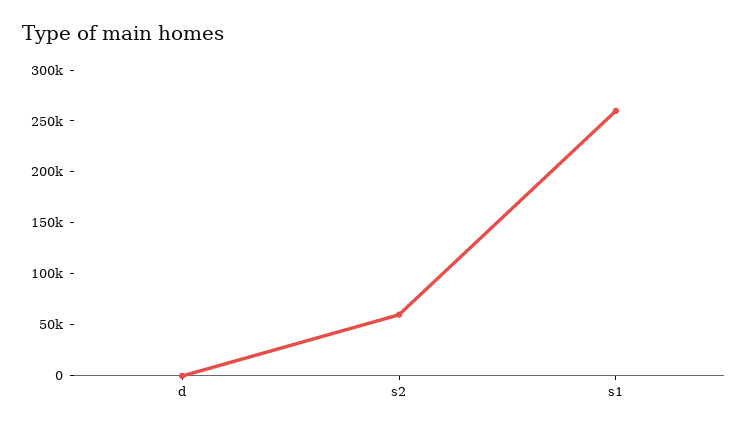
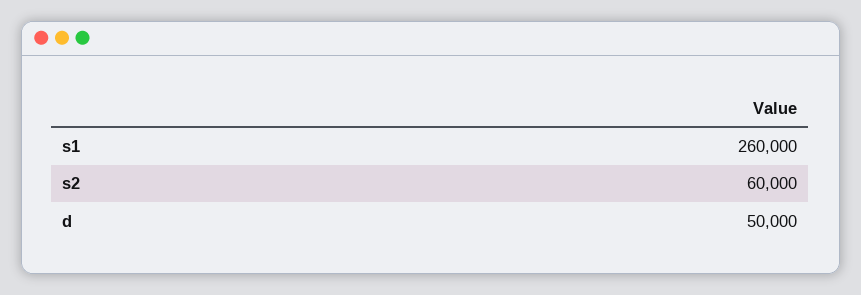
d: 0 -> 50000

